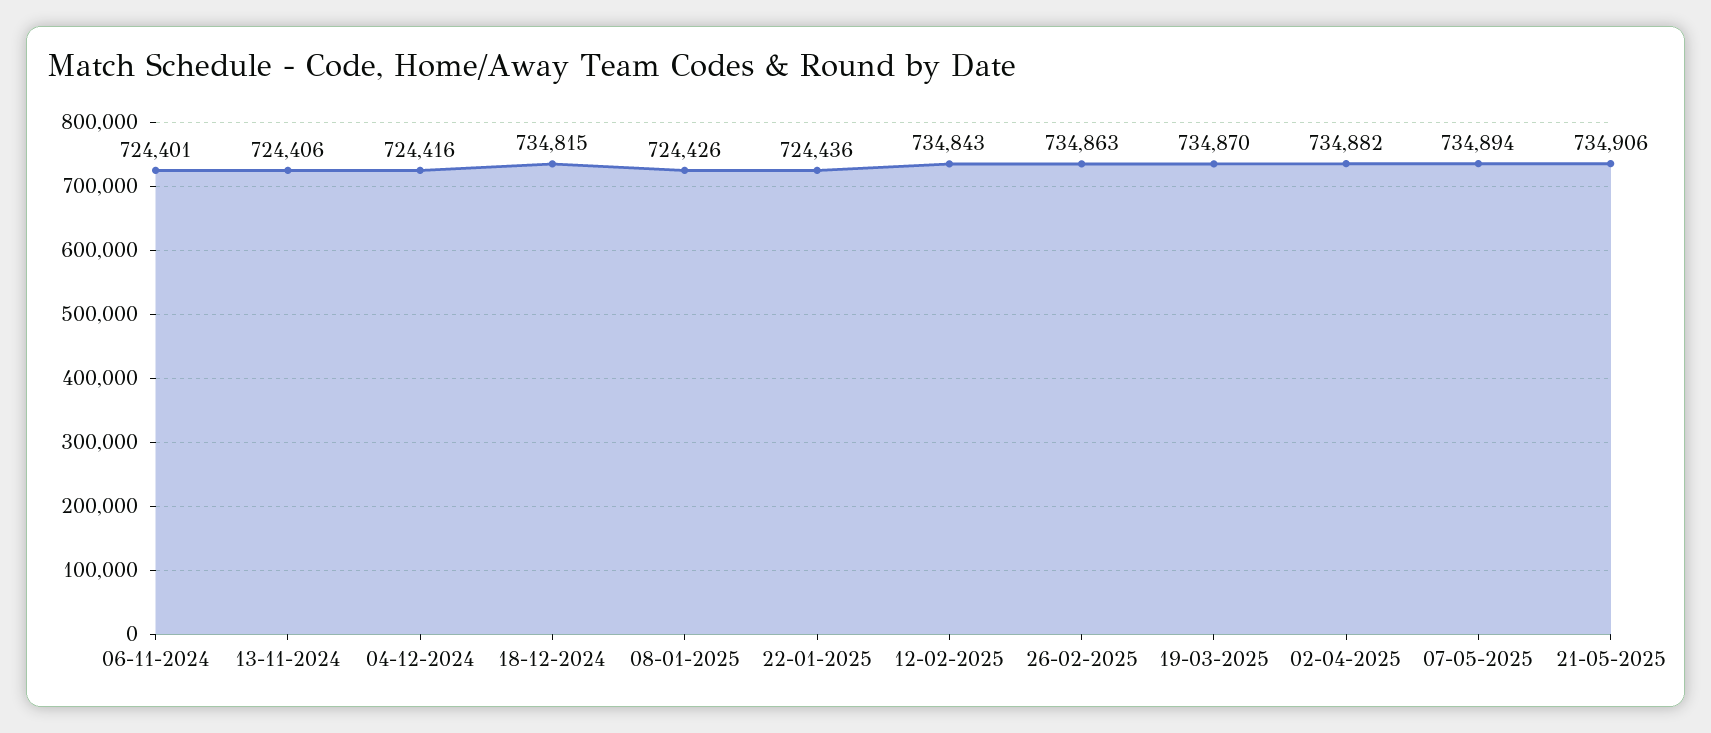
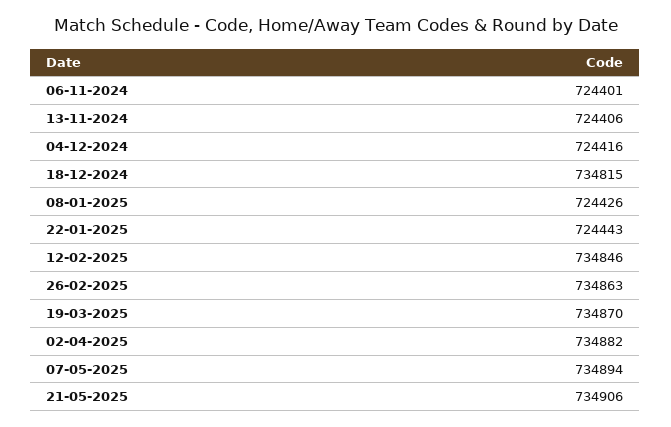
22-01-2025: 724436 -> 724443
12-02-2025: 734843 -> 734846

